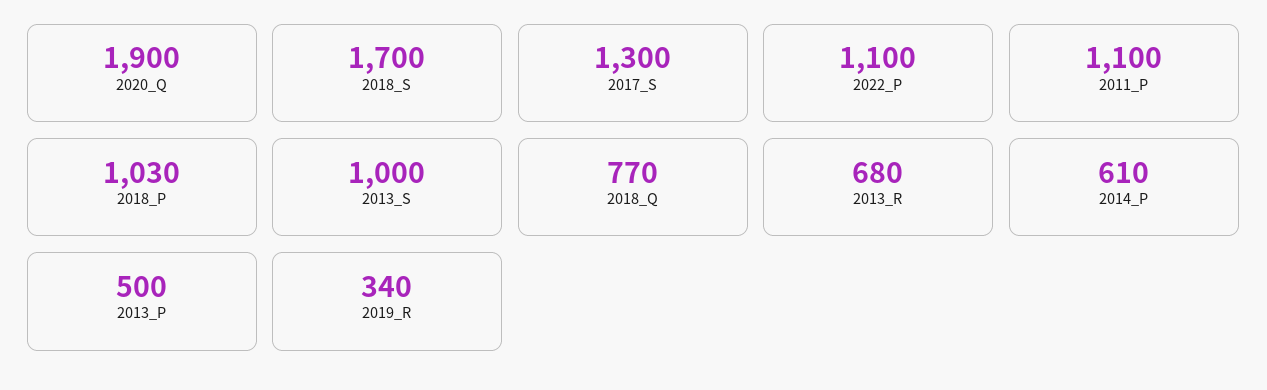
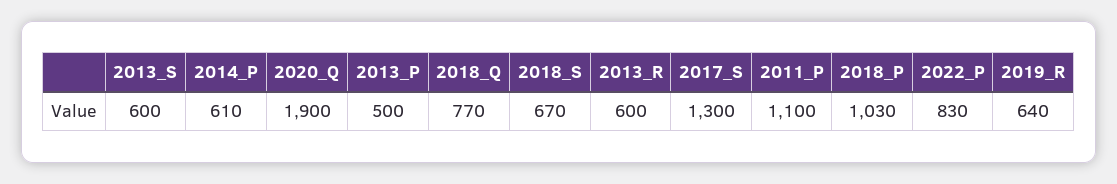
2018_S: 1700 -> 670
2022_P: 1100 -> 830
2013_S: 1000 -> 600
2013_R: 680 -> 600
2019_R: 340 -> 640

